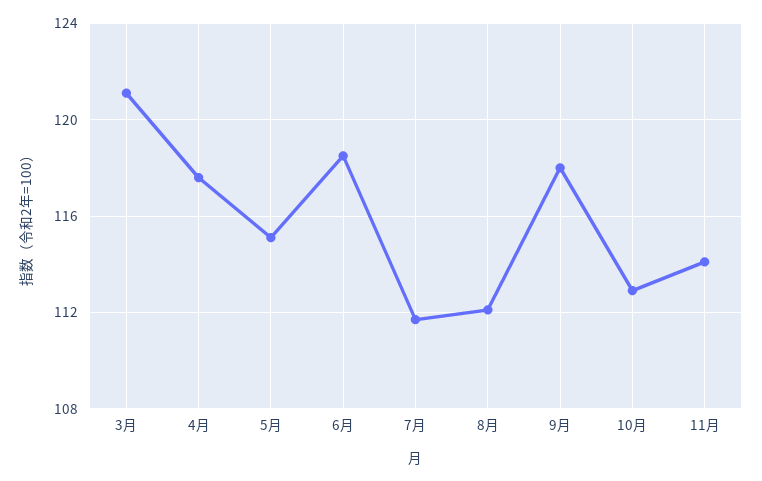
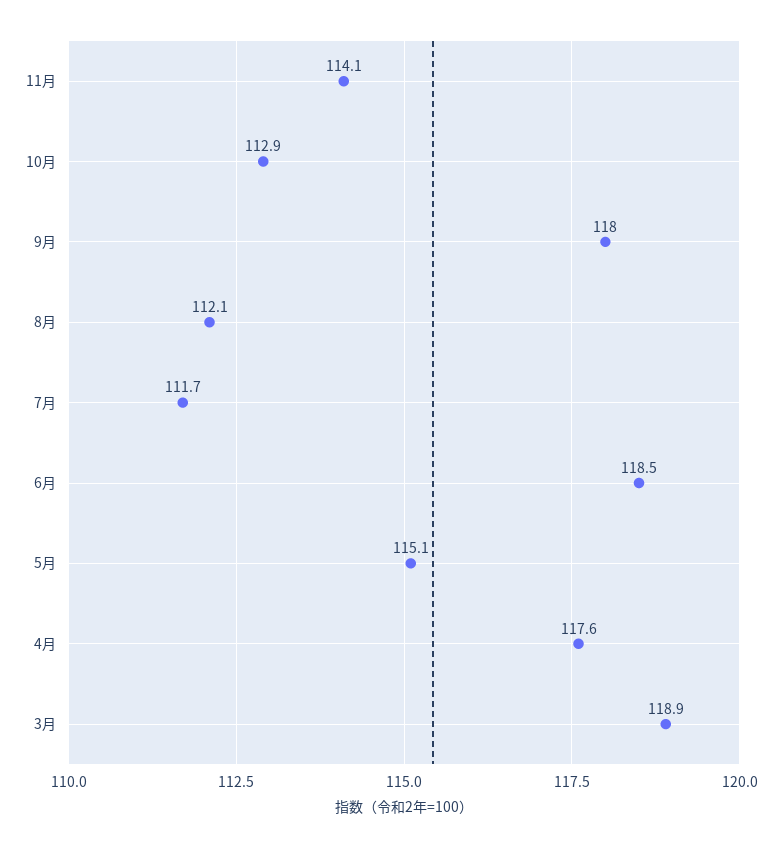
3月: 121 -> 118.9

